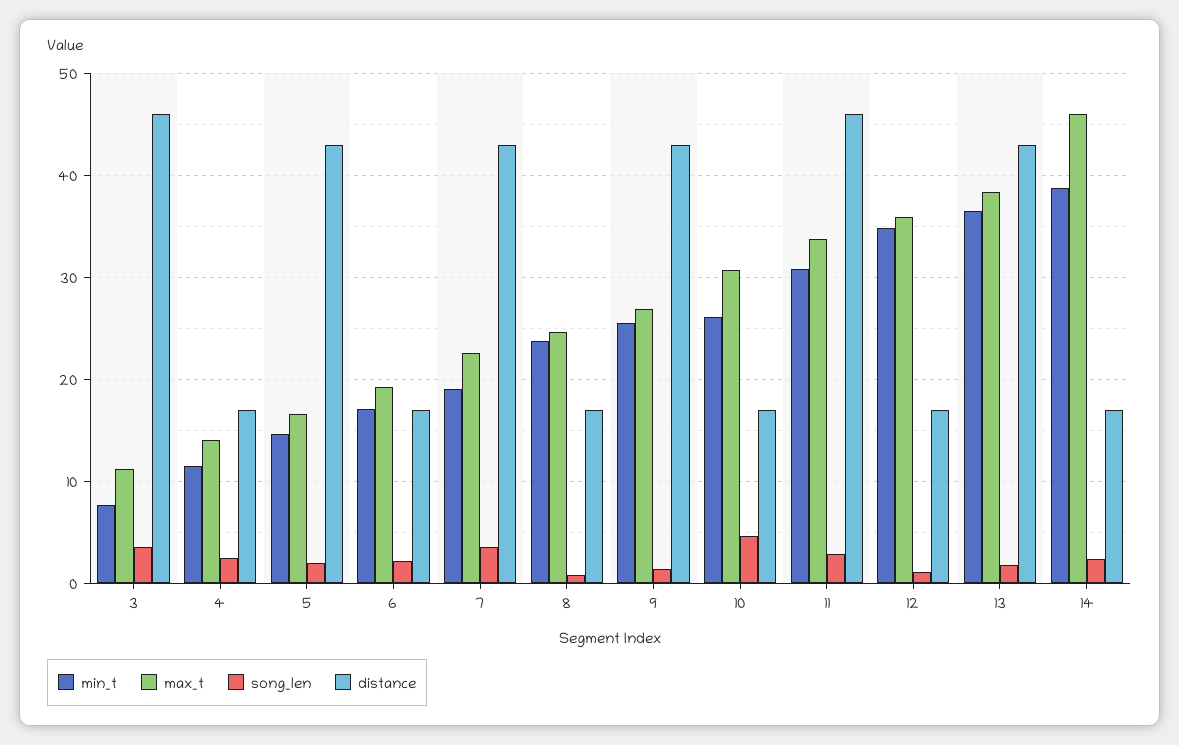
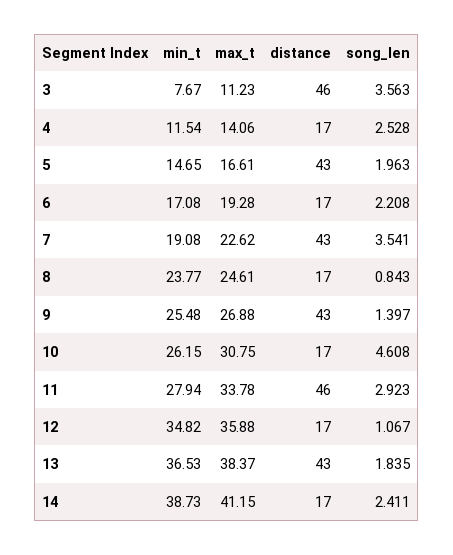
min_t, 11: 31 -> 27.94
max_t, 14: 46 -> 41.15

